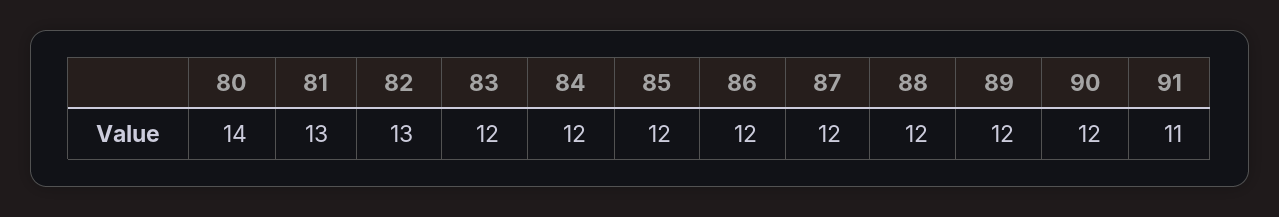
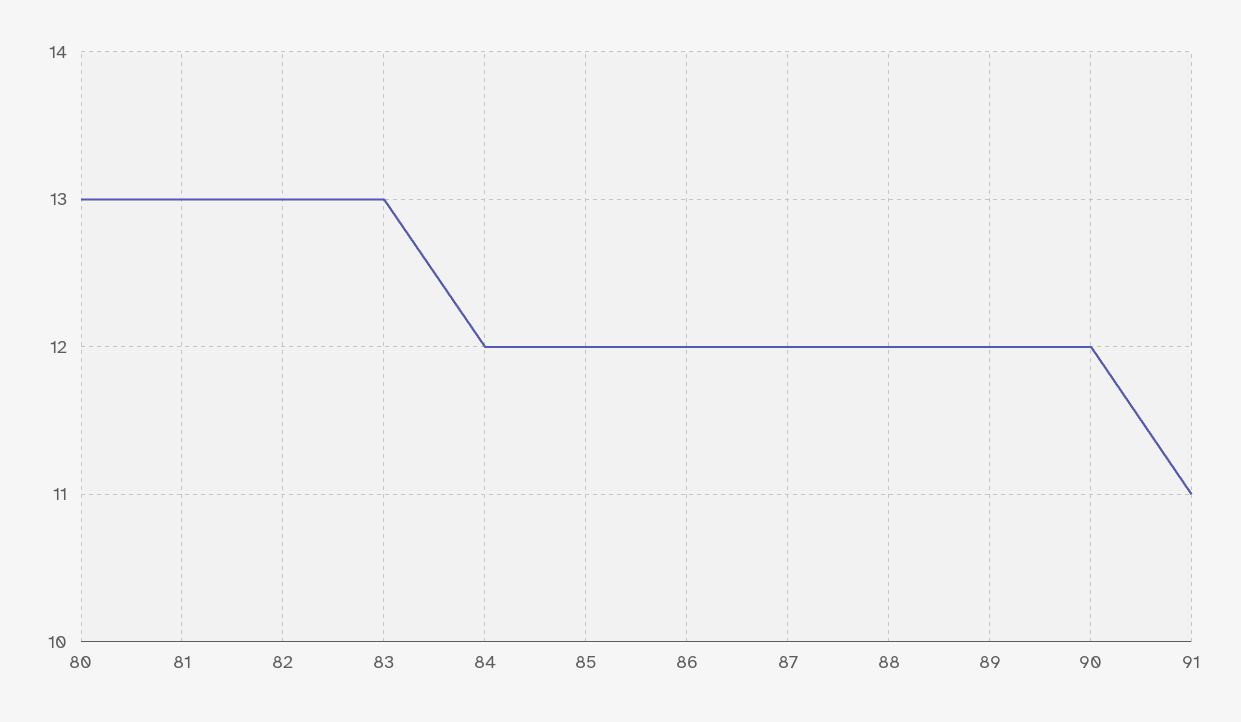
80: 14 -> 13
83: 12 -> 13

